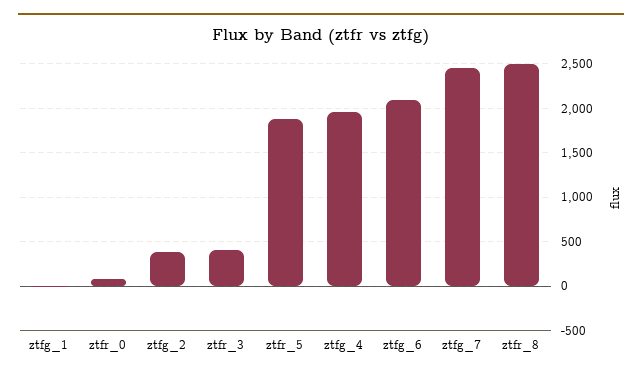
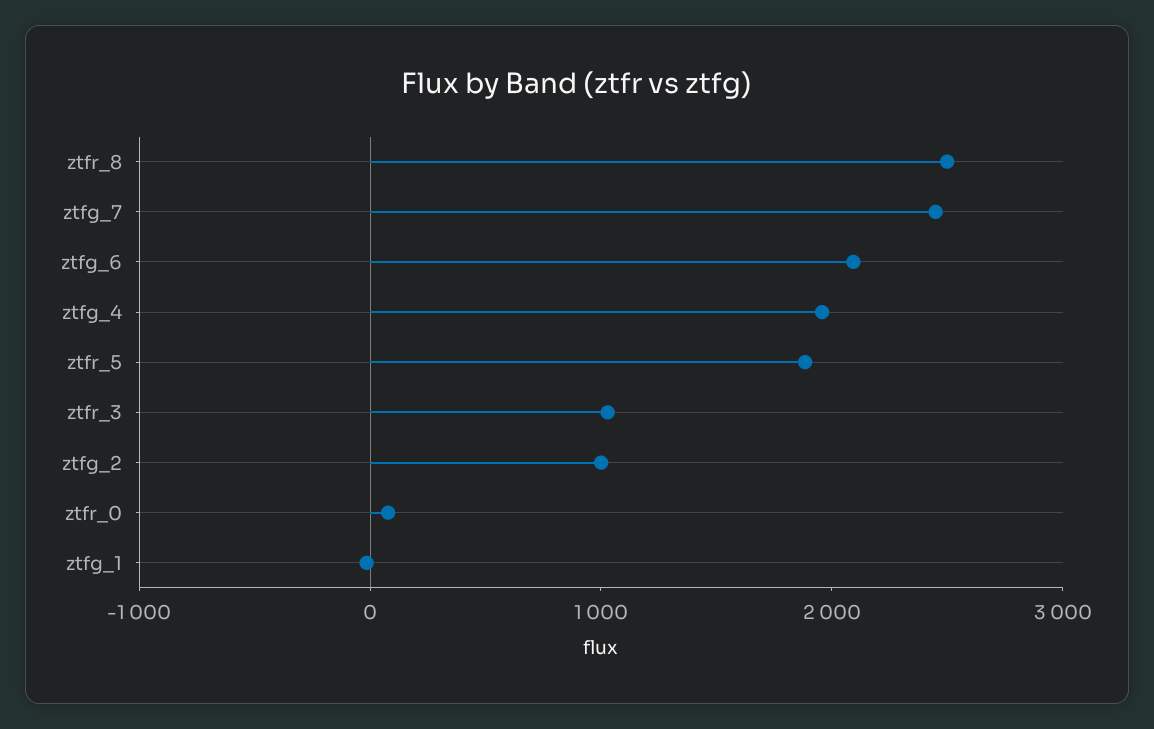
ztfg_2: 400 -> 1000
ztfr_3: 400 -> 1000

